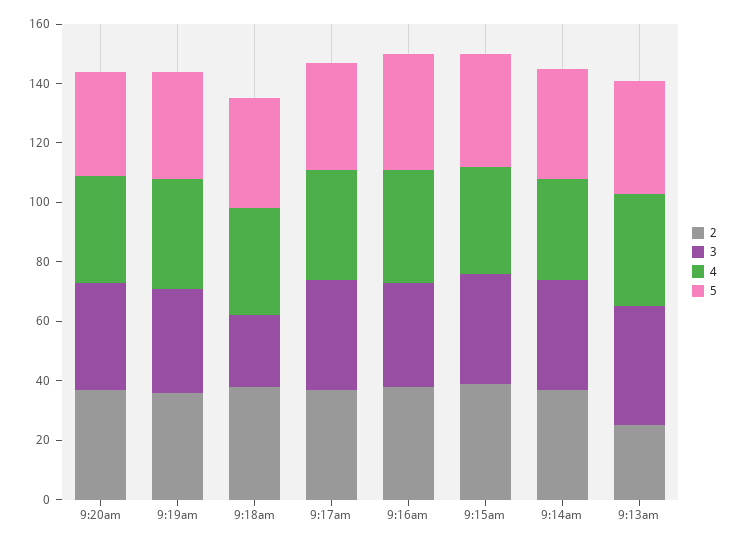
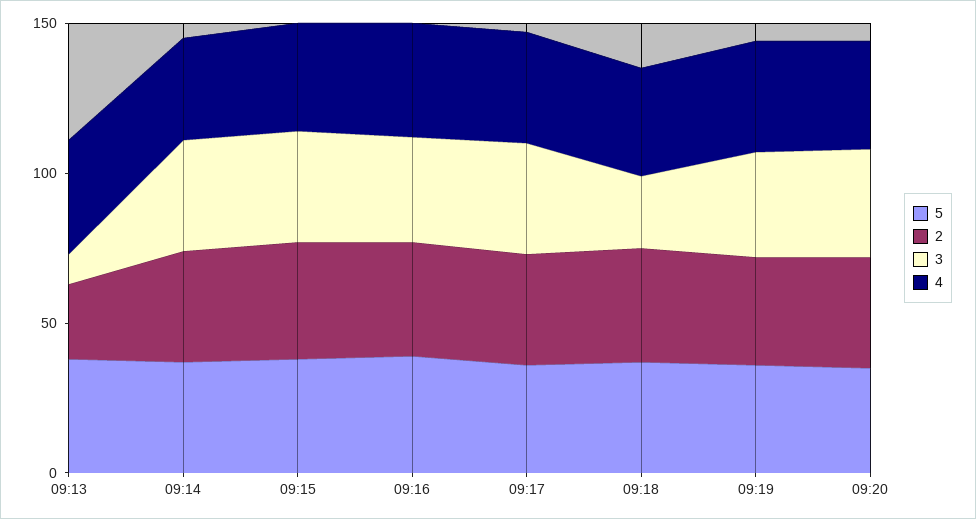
3, 9:13am: 40 -> 10

